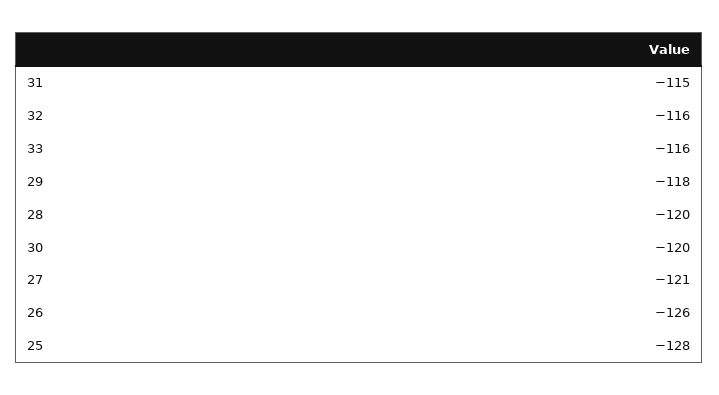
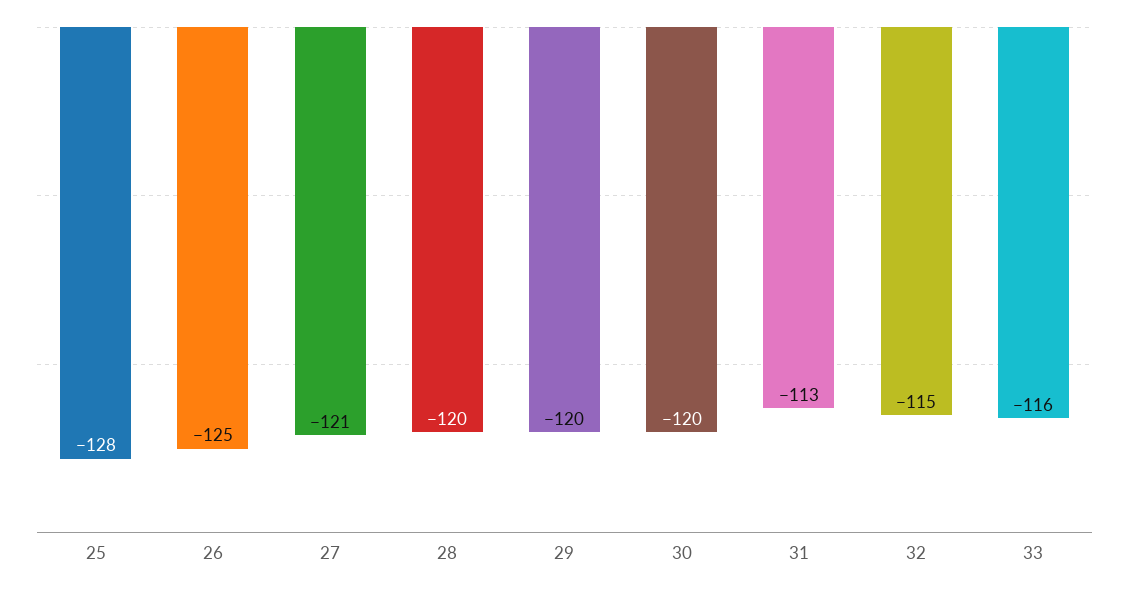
31: -115 -> -113
32: -116 -> -115
29: -118 -> -120
26: -126 -> -125

